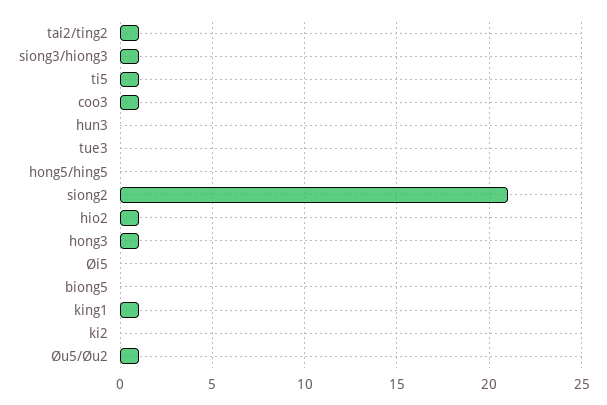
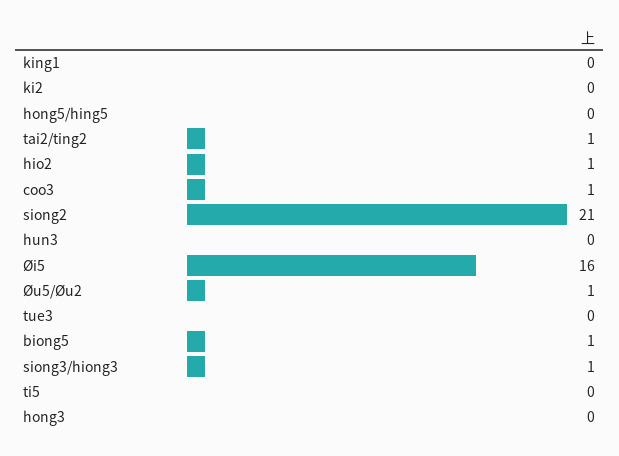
ti5: 1 -> 0
hong3: 1 -> 0
Øi5: 0 -> 16
biong5: 0 -> 1
king1: 1 -> 0

